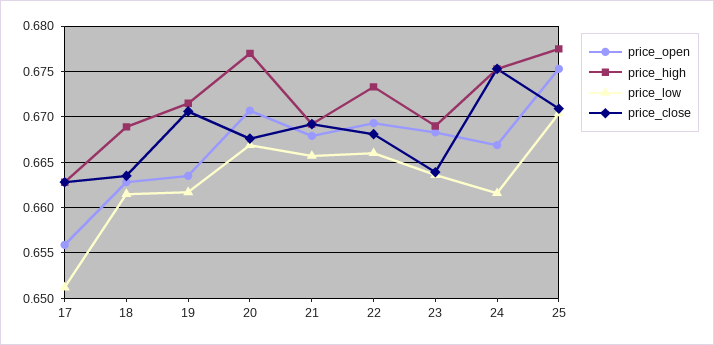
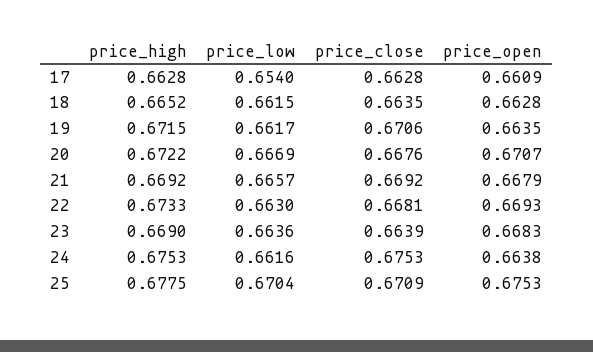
price_open, 17: 0.656 -> 0.6609
price_low, 17: 0.651 -> 0.654
price_high, 18: 0.669 -> 0.6652
price_high, 20: 0.677 -> 0.6722
price_low, 22: 0.666 -> 0.663
price_open, 24: 0.667 -> 0.6638

